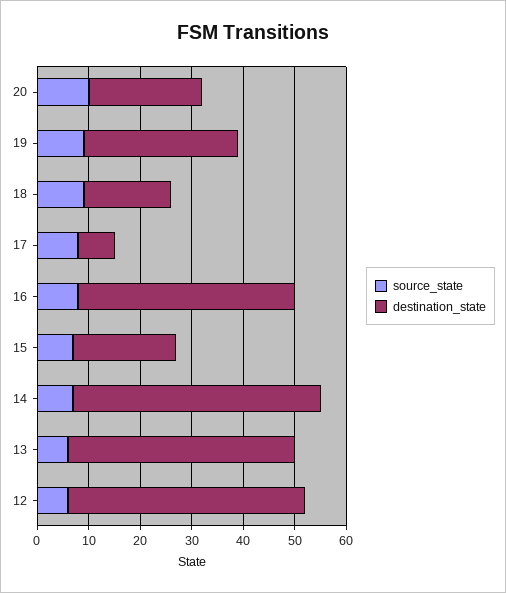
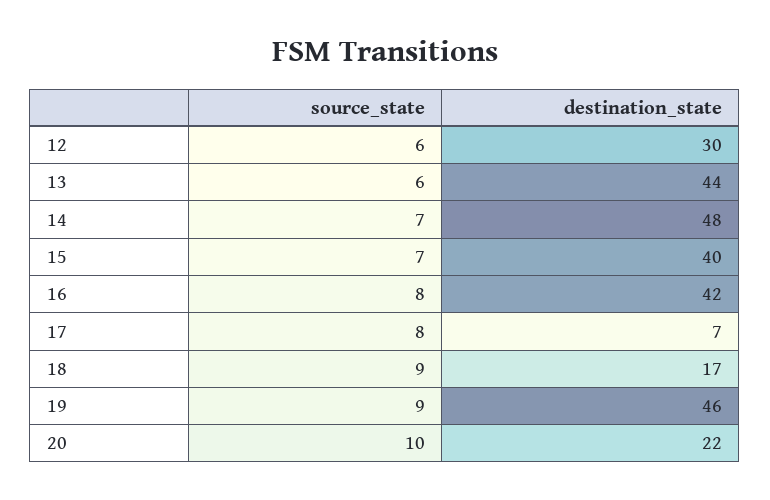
destination_state, 19: 30 -> 46
destination_state, 15: 20 -> 40
destination_state, 12: 45 -> 30

